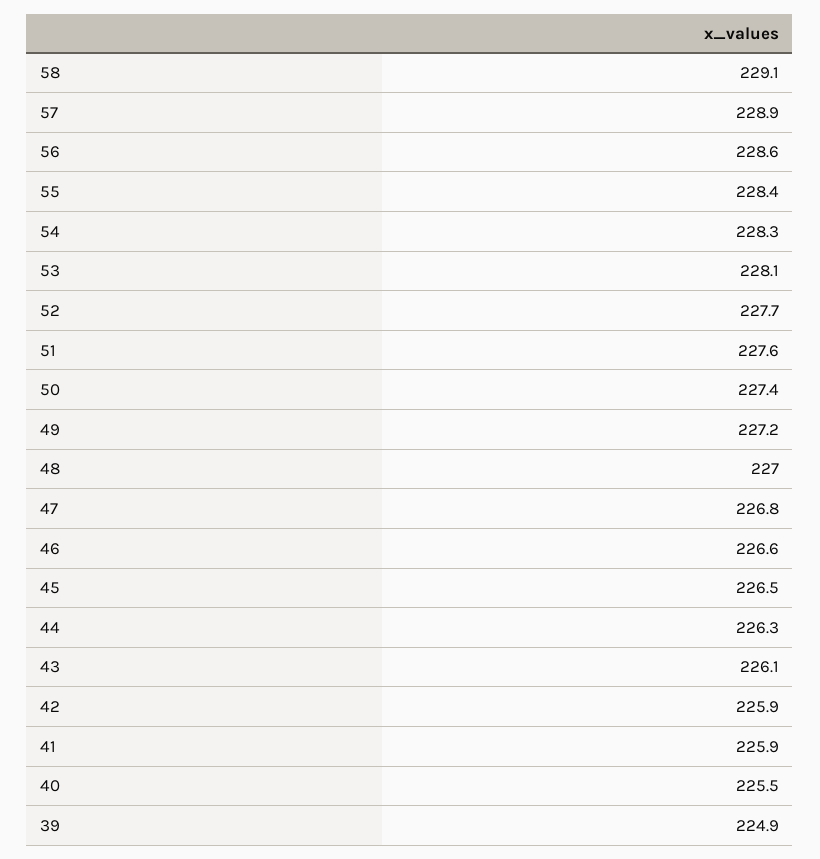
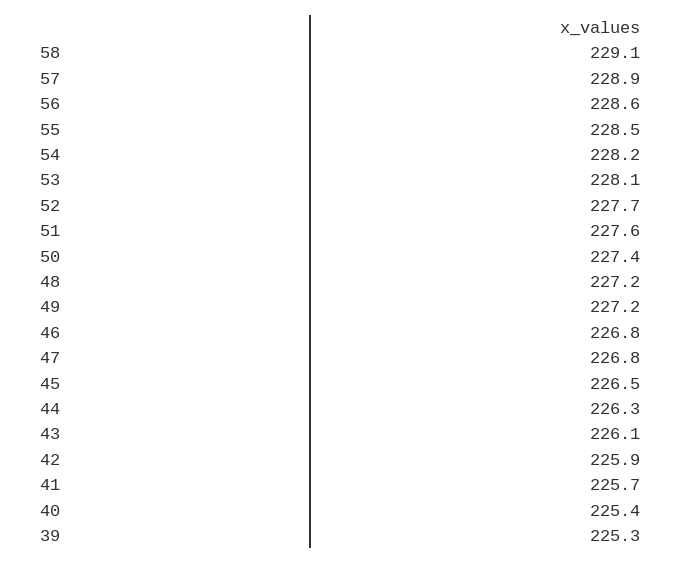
55: 228.4 -> 228.5
54: 228.3 -> 228.2
48: 227 -> 227.2
46: 226.6 -> 226.8
41: 225.9 -> 225.7
40: 225.5 -> 225.4
39: 224.9 -> 225.3

